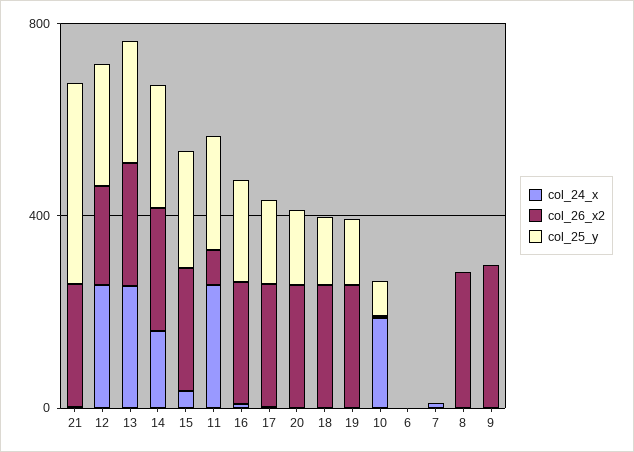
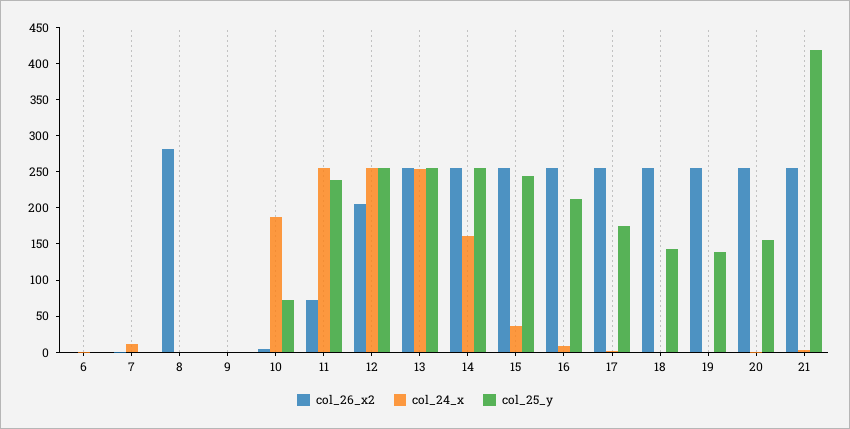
col_26_x2, 9: 300 -> 0

